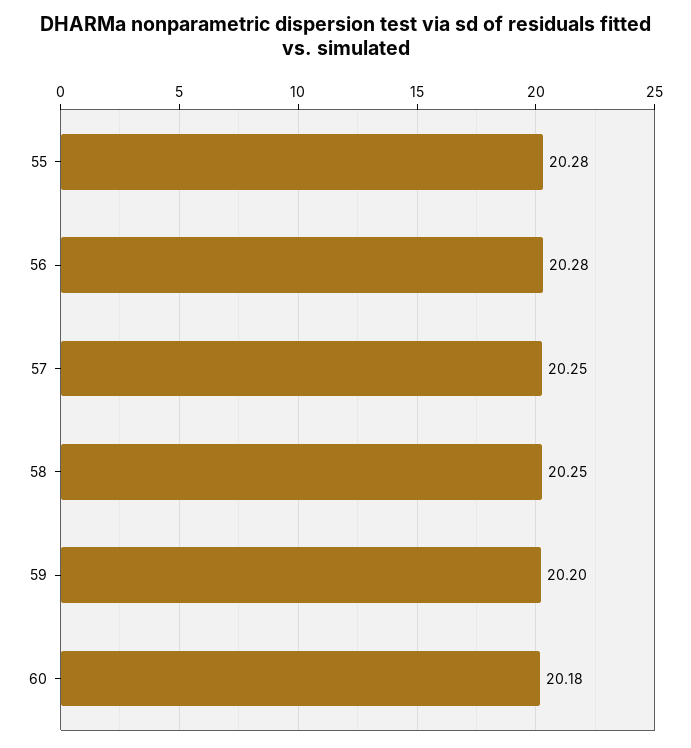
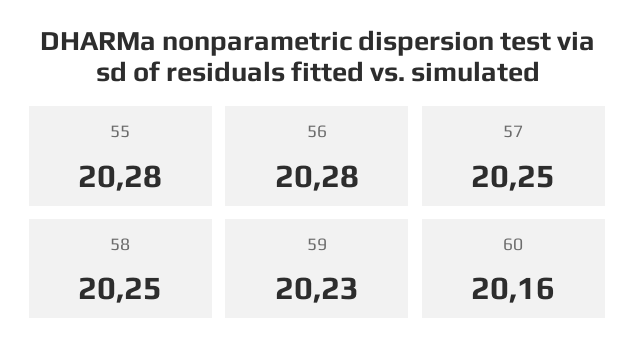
59: 20.2 -> 20.23
60: 20.18 -> 20.16

